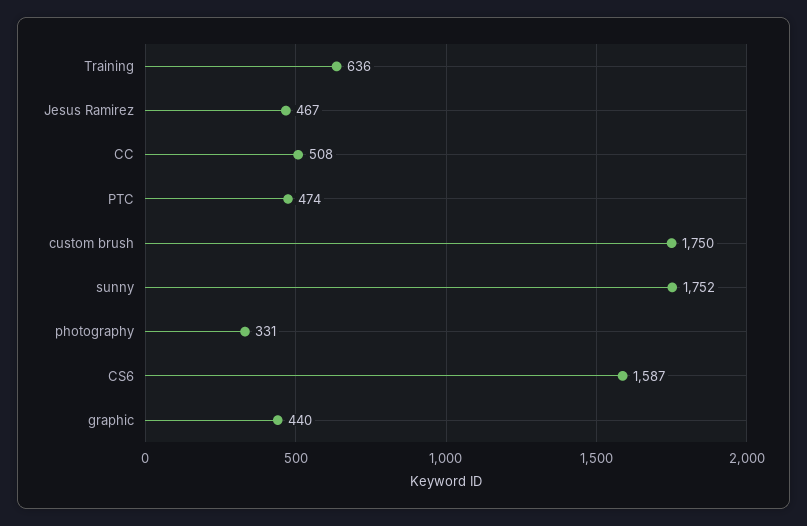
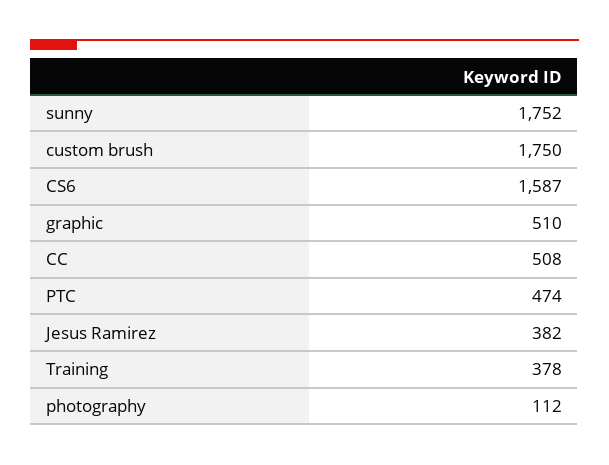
Training: 636 -> 378
Jesus Ramirez: 467 -> 382
photography: 331 -> 112
graphic: 440 -> 510

